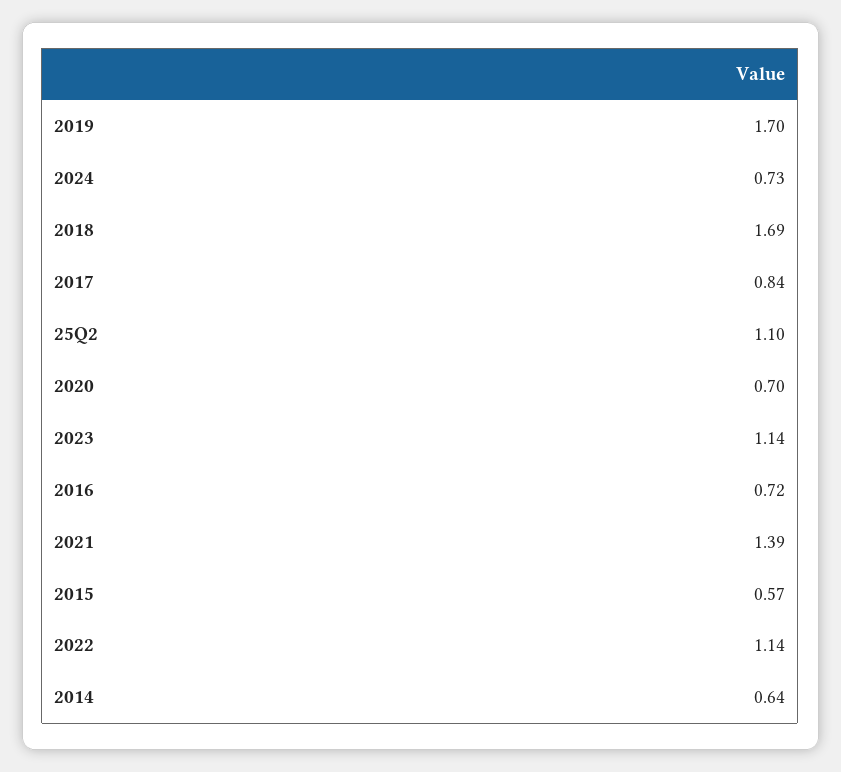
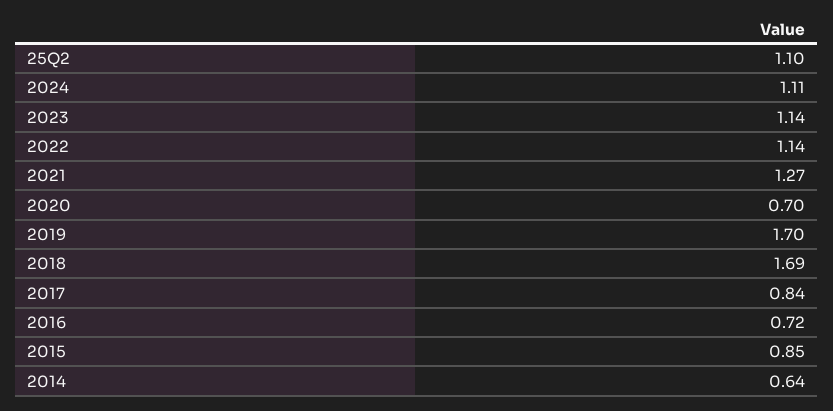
2024: 0.73 -> 1.11
2021: 1.39 -> 1.27
2015: 0.57 -> 0.85

